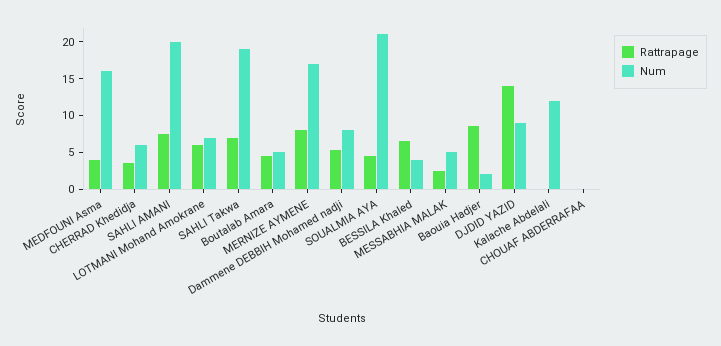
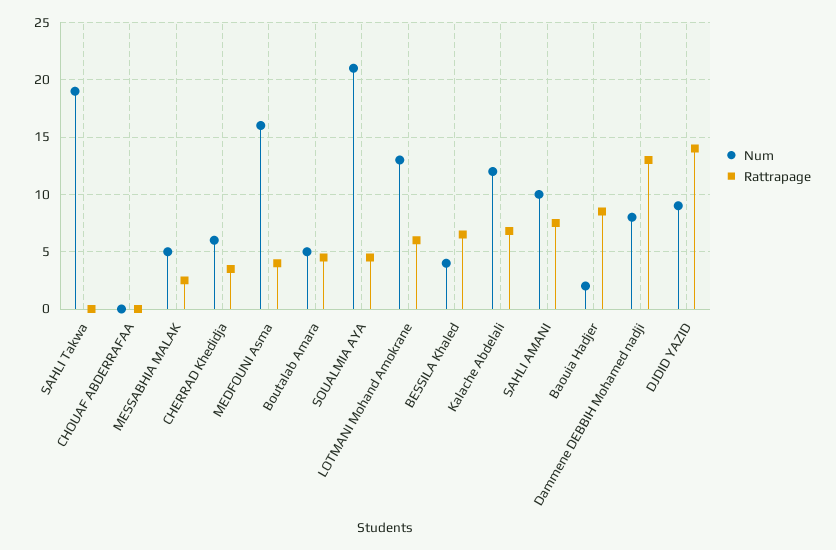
Num, SAHLI AMANI: 20 -> 10
Num, LOTMANI Mohand Amokrane: 7.5 -> 13
Rattrapage, SAHLI Takwa: 7.5 -> 0
Rattrapage, MERNIZE AYMENE: 7.5 -> none
Num, MERNIZE AYMENE: 17.5 -> none
Rattrapage, Dammene DEBBIH Mohamed nadji: 5 -> 13
Rattrapage, Kalache Abdelali: 0 -> 7

